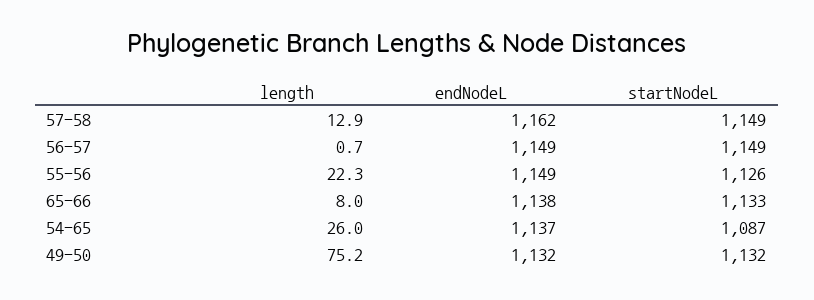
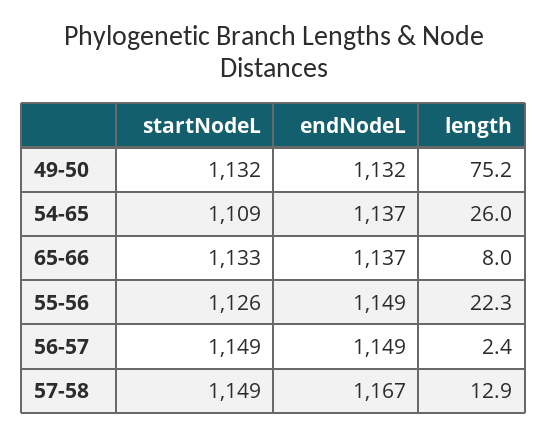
endNodeL, 57-58: 1162 -> 1167
length, 56-57: 0.7 -> 2.4
endNodeL, 65-66: 1138 -> 1137
startNodeL, 54-65: 1087 -> 1109

